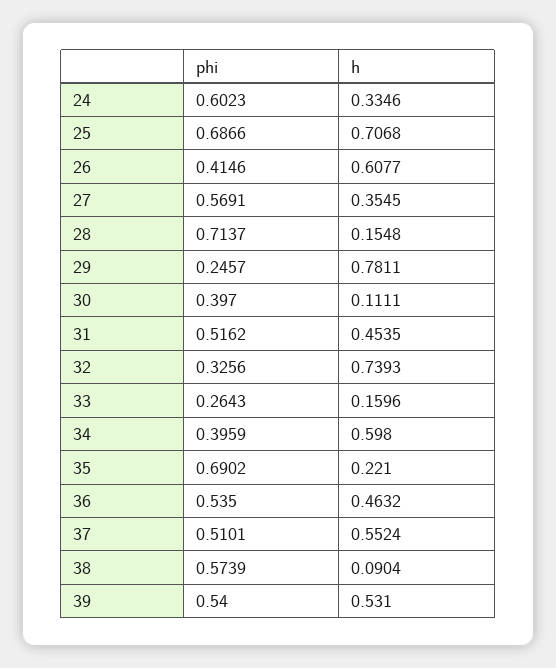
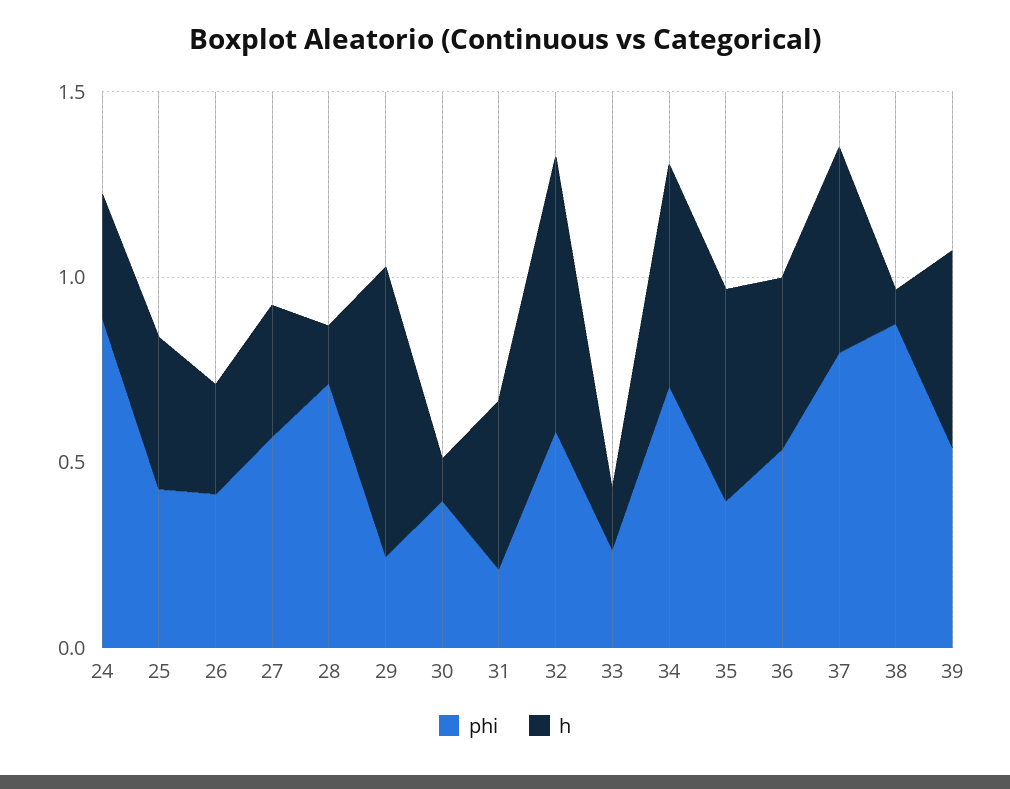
phi, 24: 0.6023 -> 0.9
phi, 25: 0.6866 -> 0.4
h, 25: 0.7068 -> 0.4
h, 26: 0.6077 -> 0.3
phi, 31: 0.5162 -> 0.2
phi, 32: 0.3256 -> 0.6
phi, 34: 0.3959 -> 0.7
phi, 35: 0.6902 -> 0.4
h, 35: 0.221 -> 0.6
phi, 37: 0.5101 -> 0.8
phi, 38: 0.5739 -> 0.9

